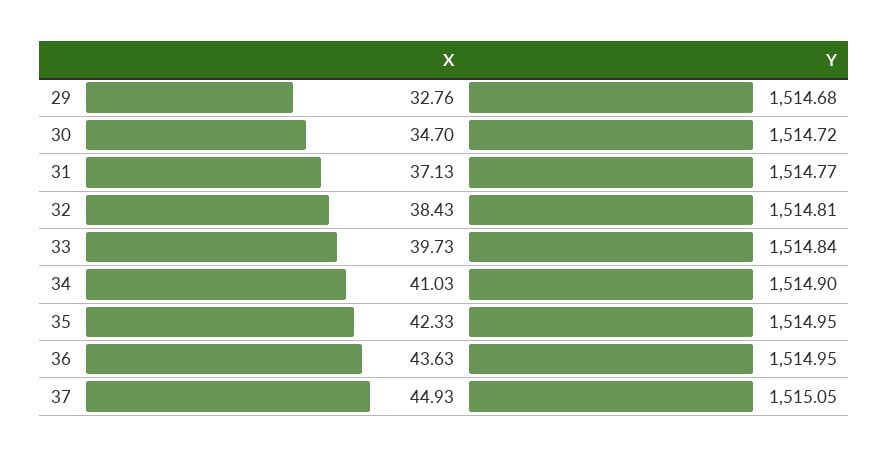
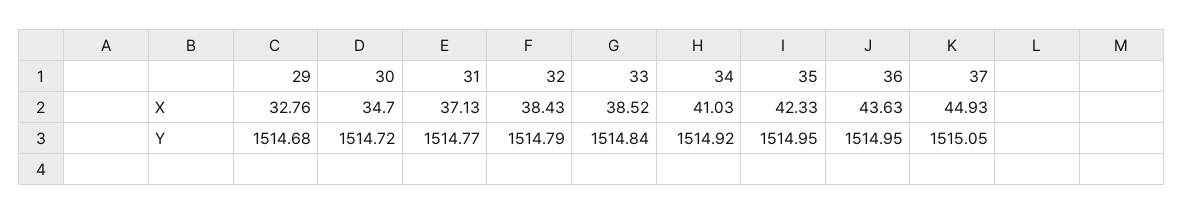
Y, 32: 1514.81 -> 1514.79
X, 33: 39.73 -> 38.52
Y, 34: 1514.9 -> 1514.92

